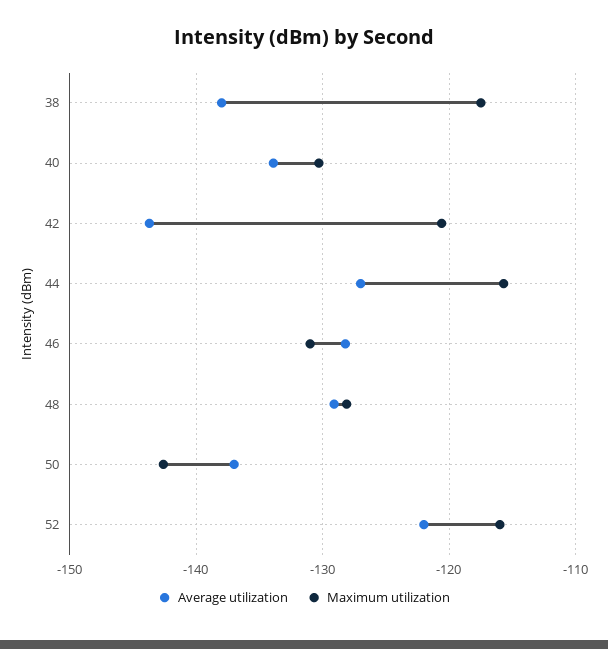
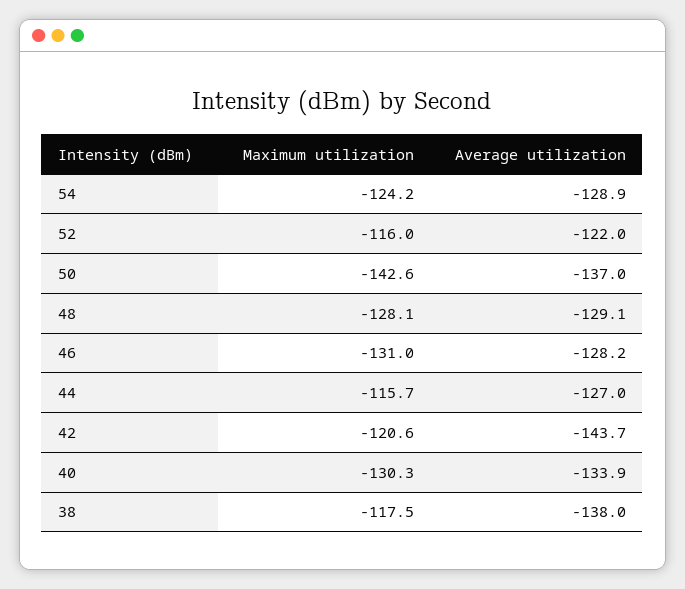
Maximum utilization, 54: none -> -124.2
Average utilization, 54: none -> -128.9

